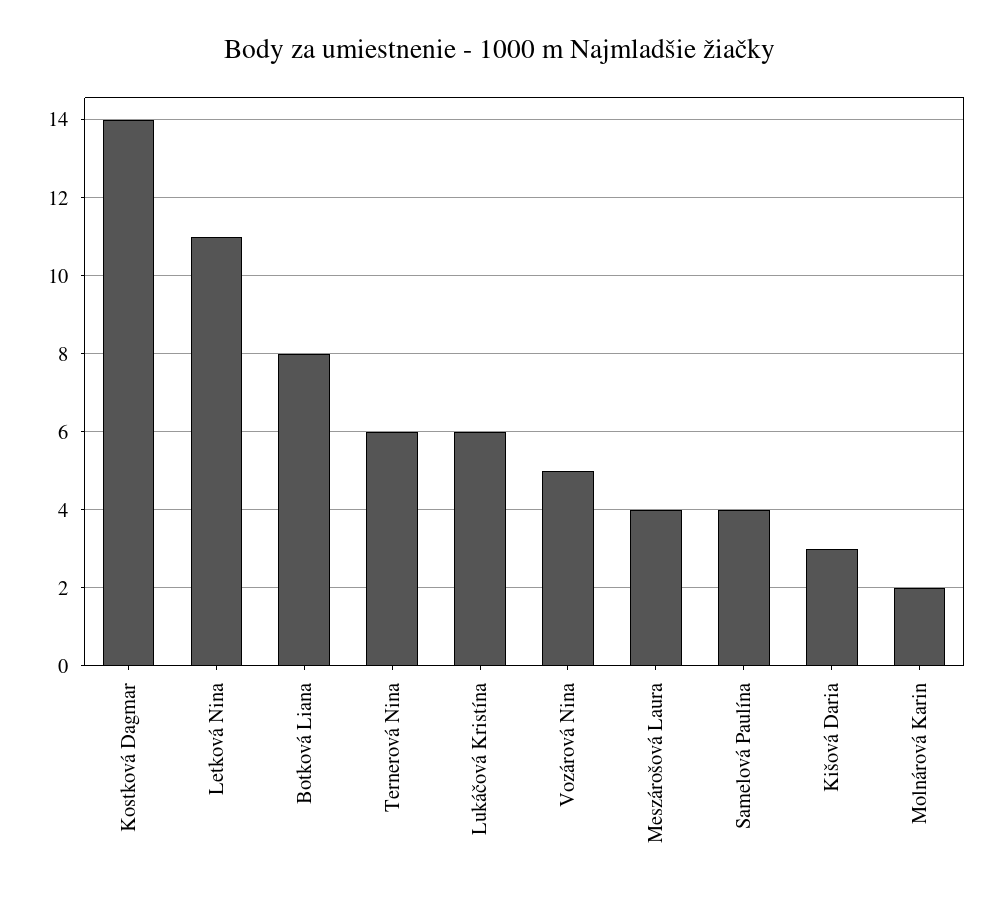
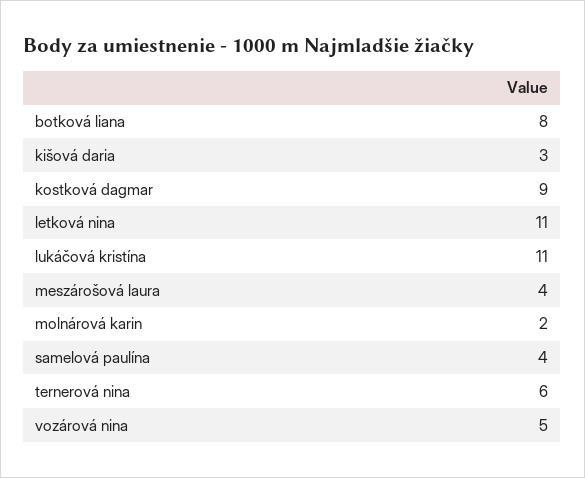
Kostková Dagmar: 14 -> 9
Lukáčová Kristína: 6 -> 11

